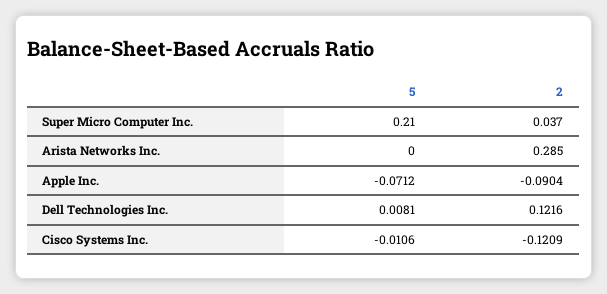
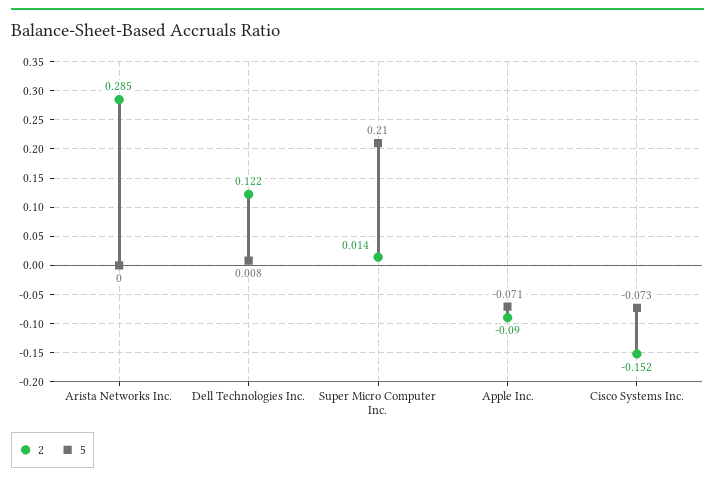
2, Super Micro Computer Inc.: 0.037 -> 0.014
5, Cisco Systems Inc.: -0.0106 -> -0.073
2, Cisco Systems Inc.: -0.1209 -> -0.152

